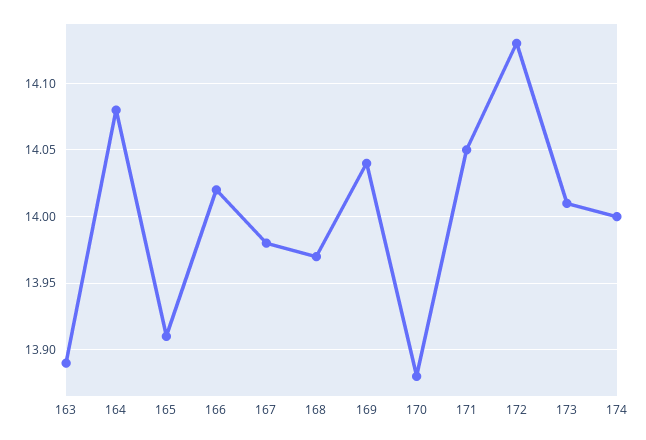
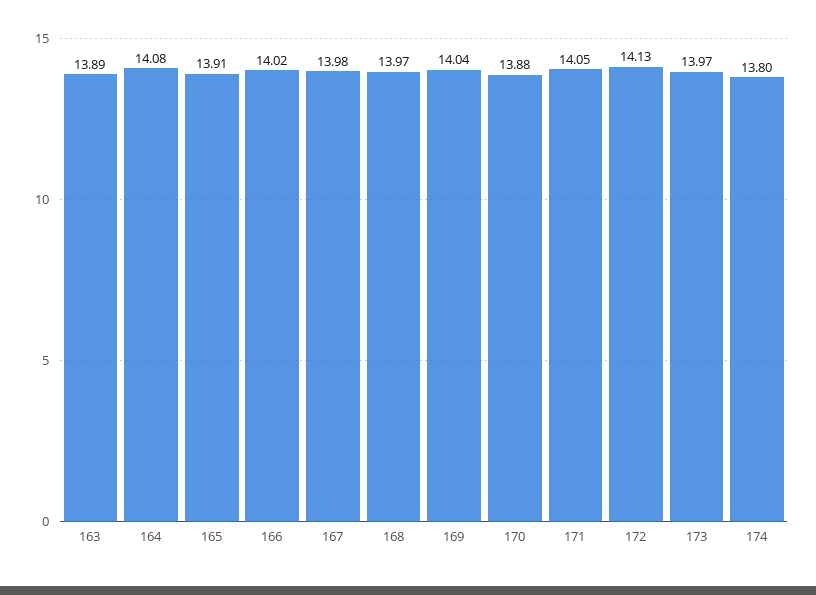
173: 14.01 -> 13.97
174: 14 -> 13.8

